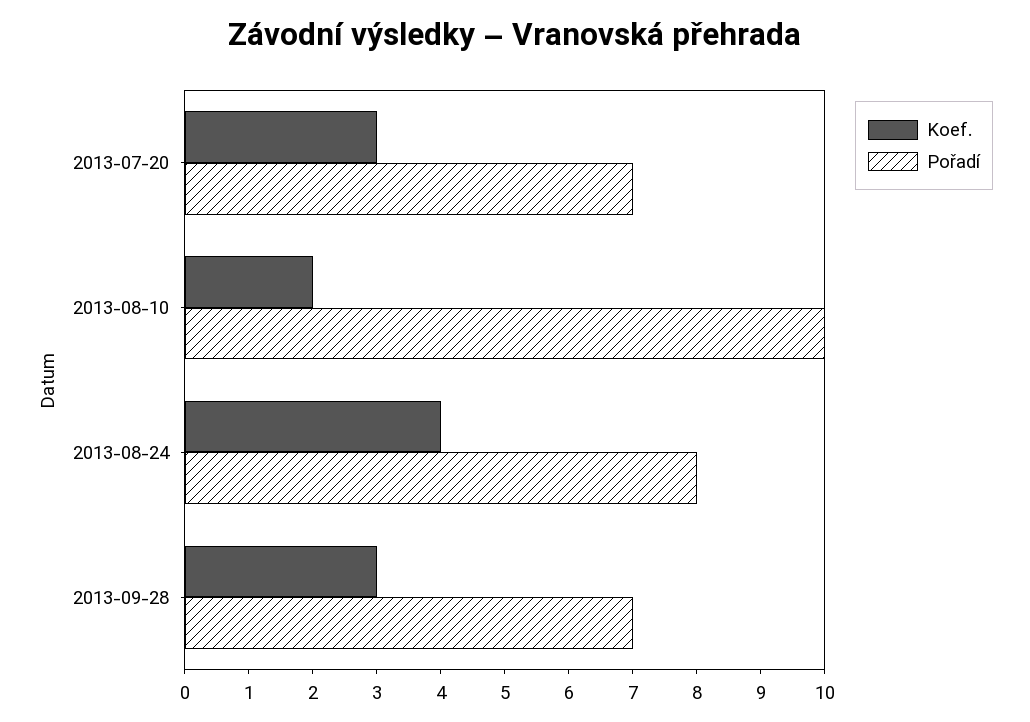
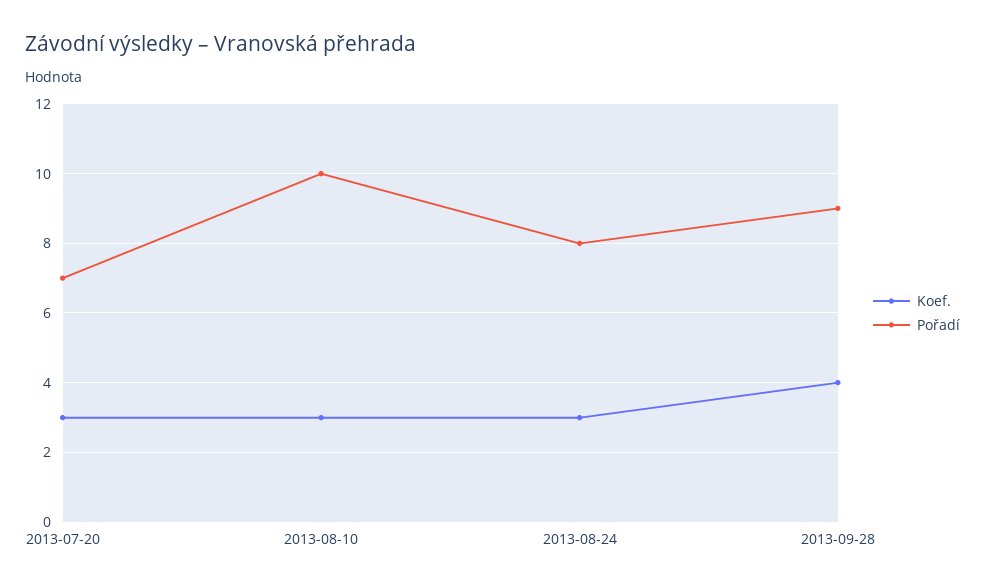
Koef., 2013-08-10: 2 -> 3
Koef., 2013-08-24: 4 -> 3
Koef., 2013-09-28: 3 -> 4
Pořadí, 2013-09-28: 7 -> 9

